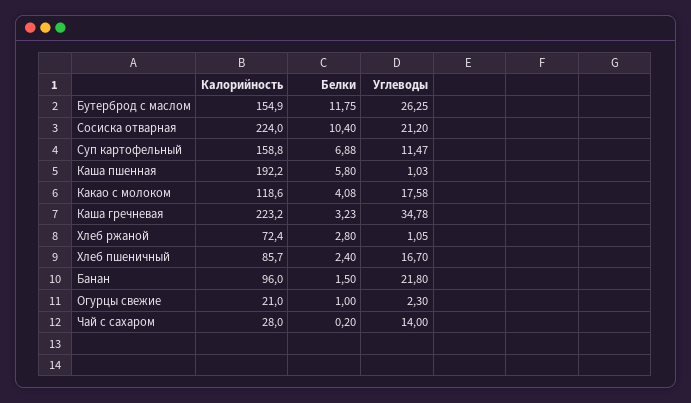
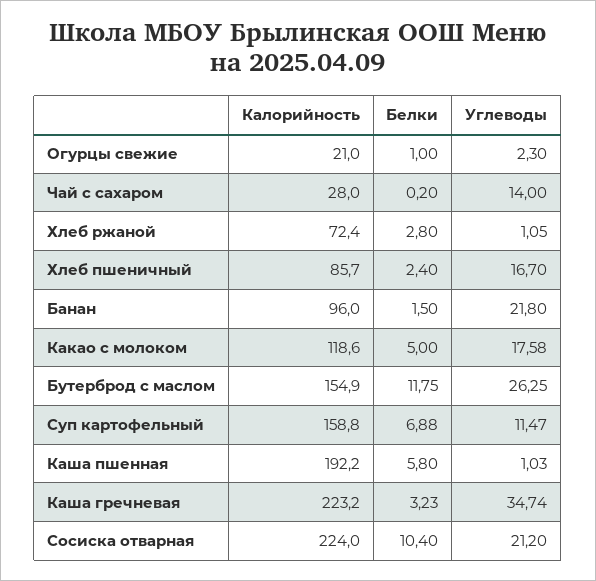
Белки, Какао с молоком: 4.08 -> 5
Углеводы, Каша гречневая: 34.78 -> 34.74

